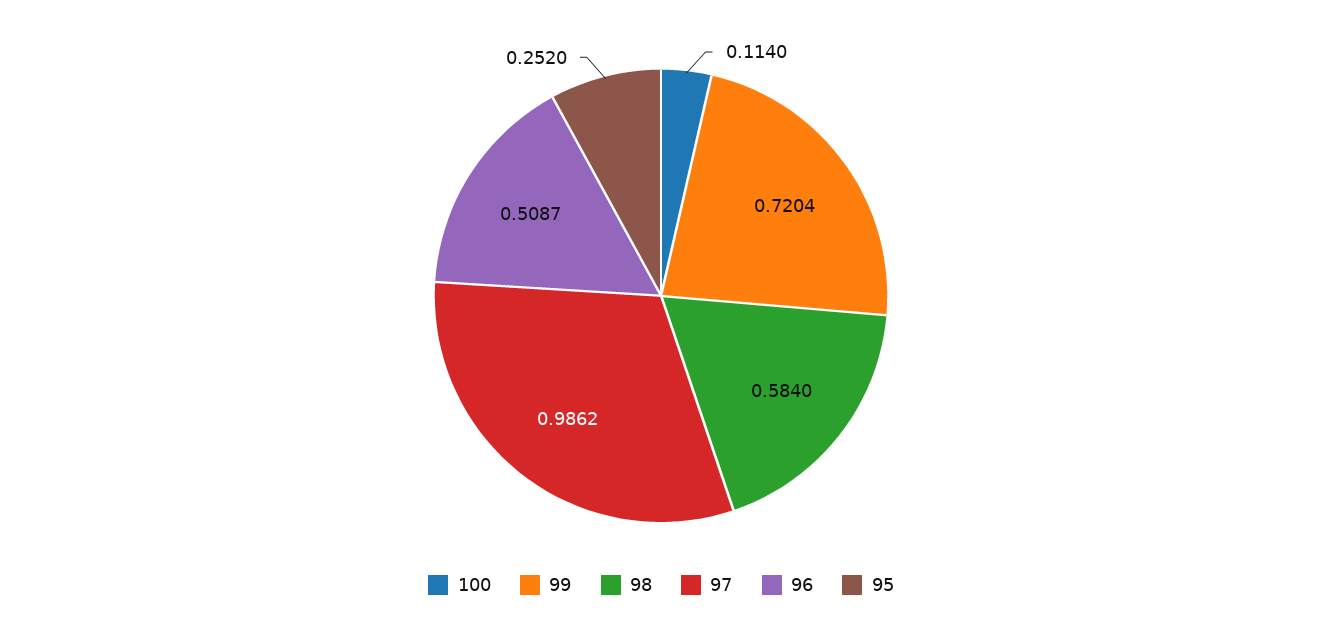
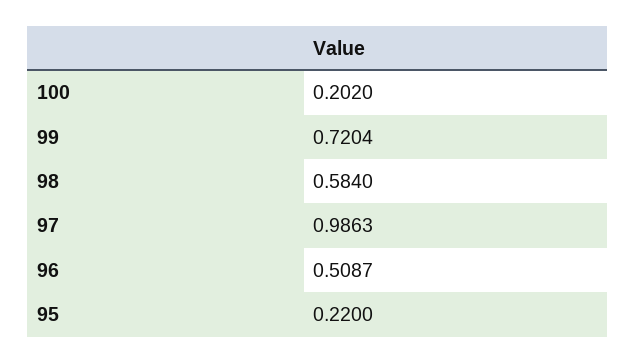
100: 0.114 -> 0.202
97: 0.9862 -> 0.9863
95: 0.252 -> 0.22

